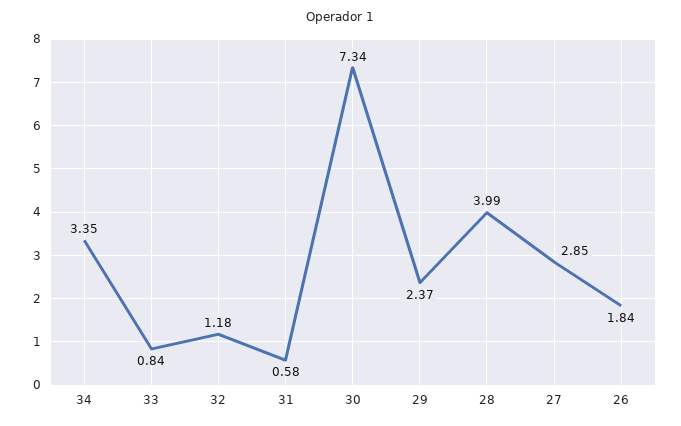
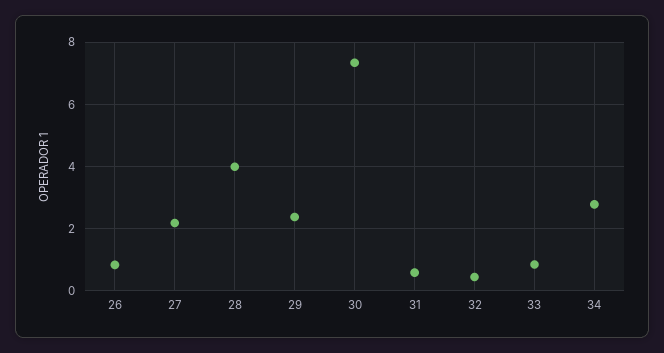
34: 3.35 -> 2.8
32: 1.18 -> 0.4
27: 2.85 -> 2.2
26: 1.84 -> 0.8

